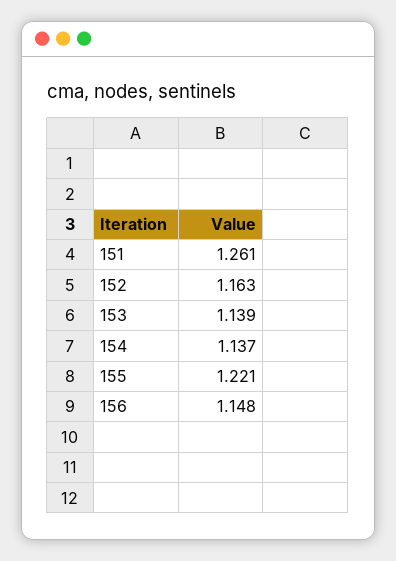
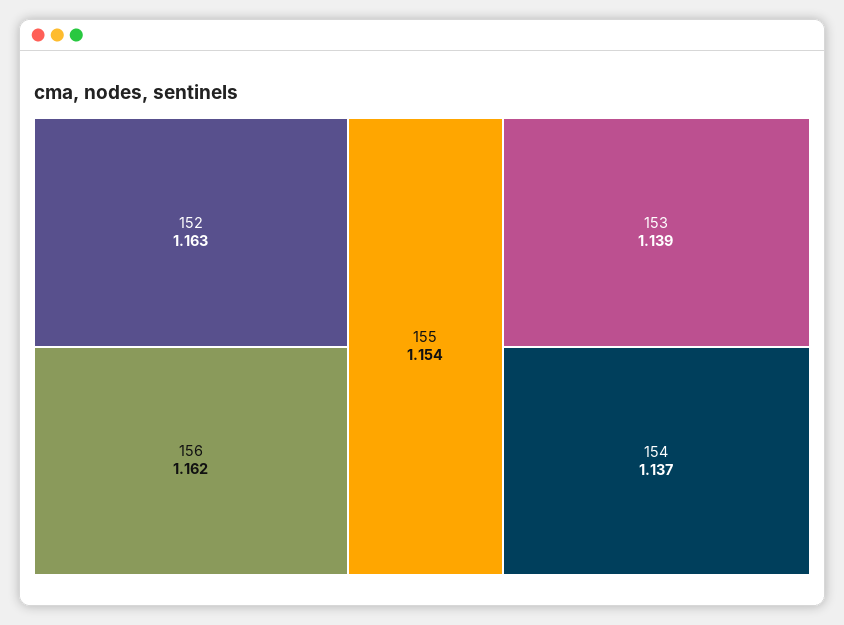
151: 1.261 -> none
155: 1.221 -> 1.154
156: 1.148 -> 1.162

